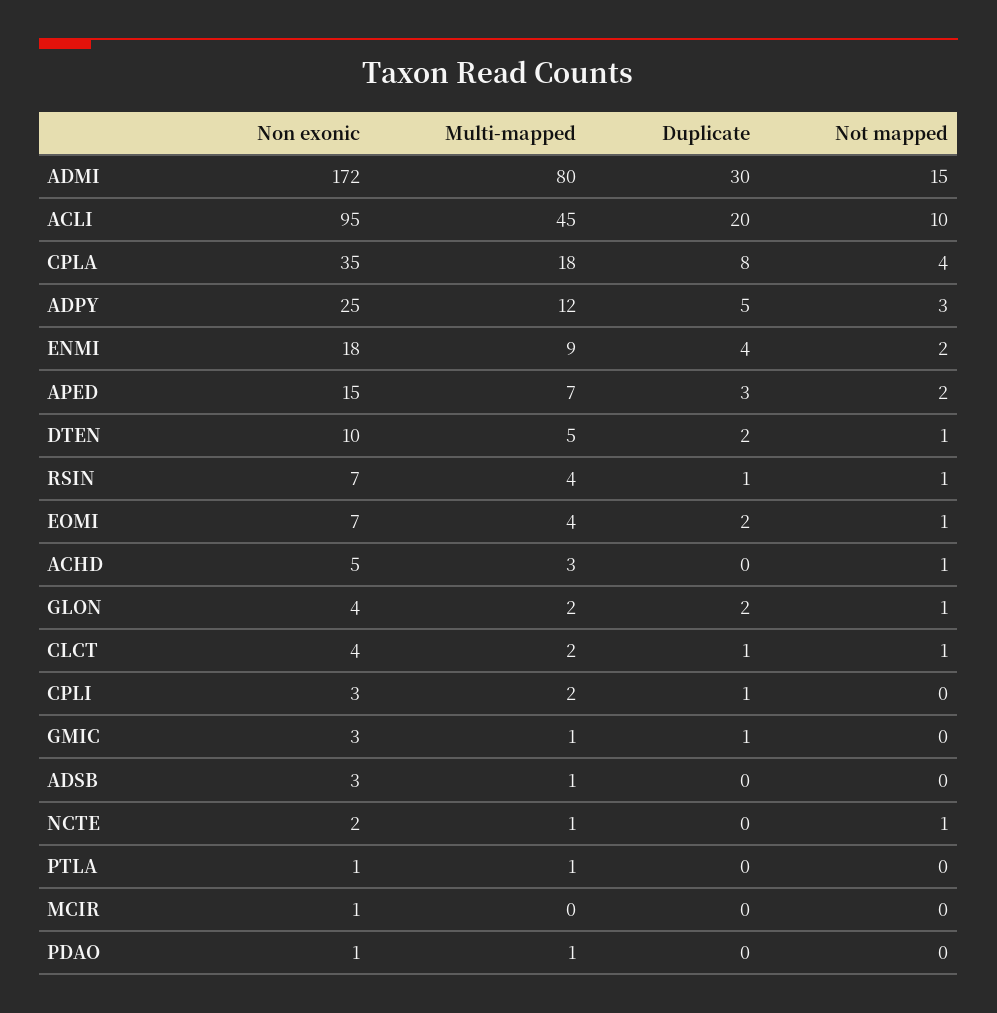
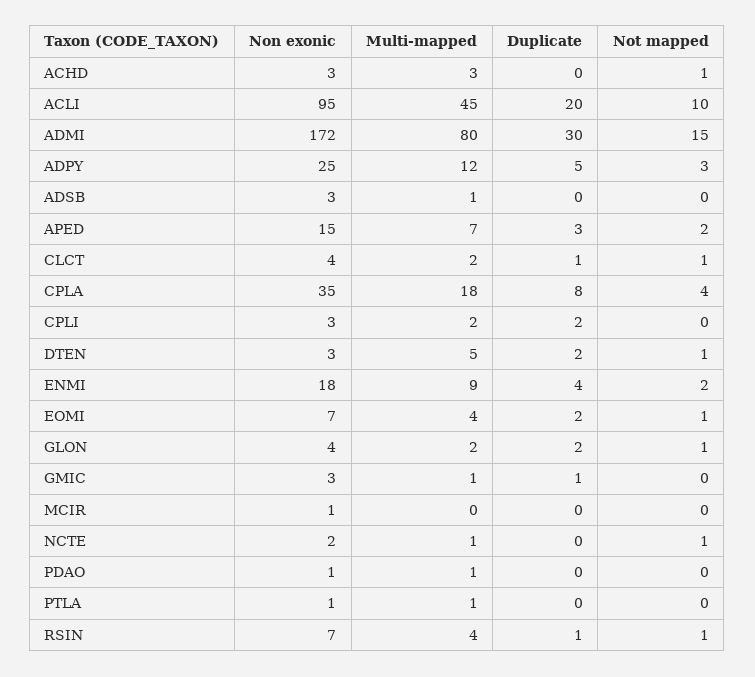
Non exonic, DTEN: 10 -> 3
Non exonic, ACHD: 5 -> 3
Duplicate, CPLI: 1 -> 2

